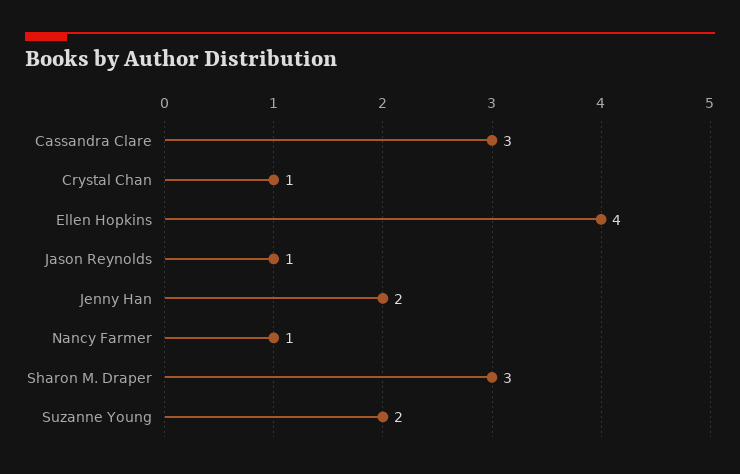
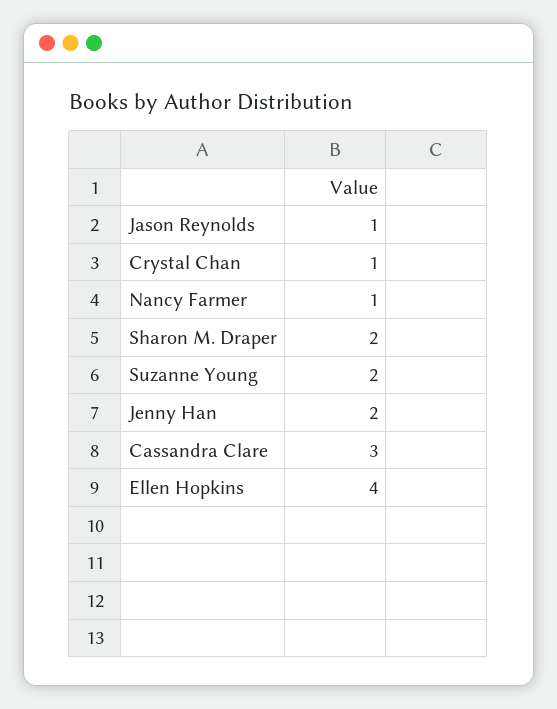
Sharon M. Draper: 3 -> 2

